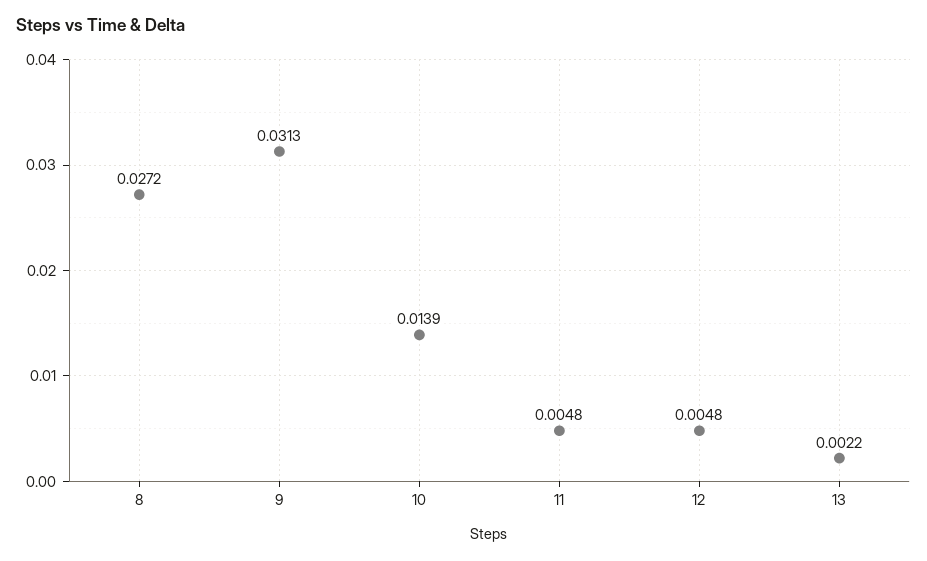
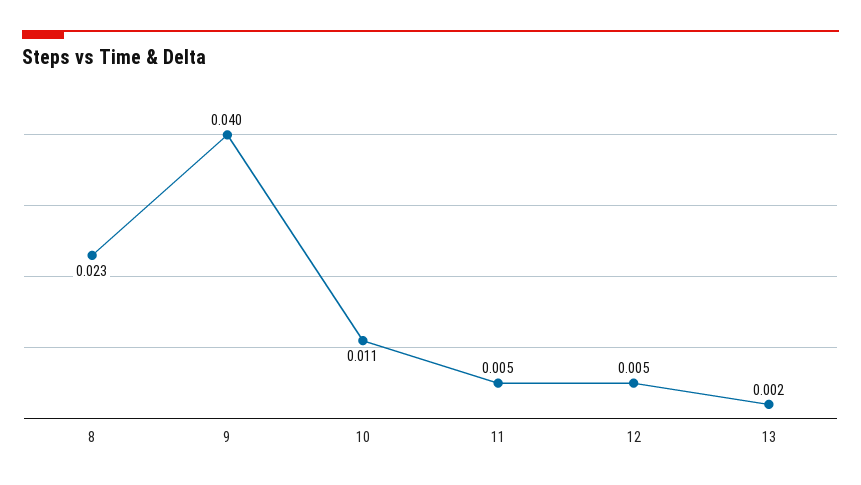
8: 0.0272 -> 0.023
9: 0.0313 -> 0.04
10: 0.0139 -> 0.011

